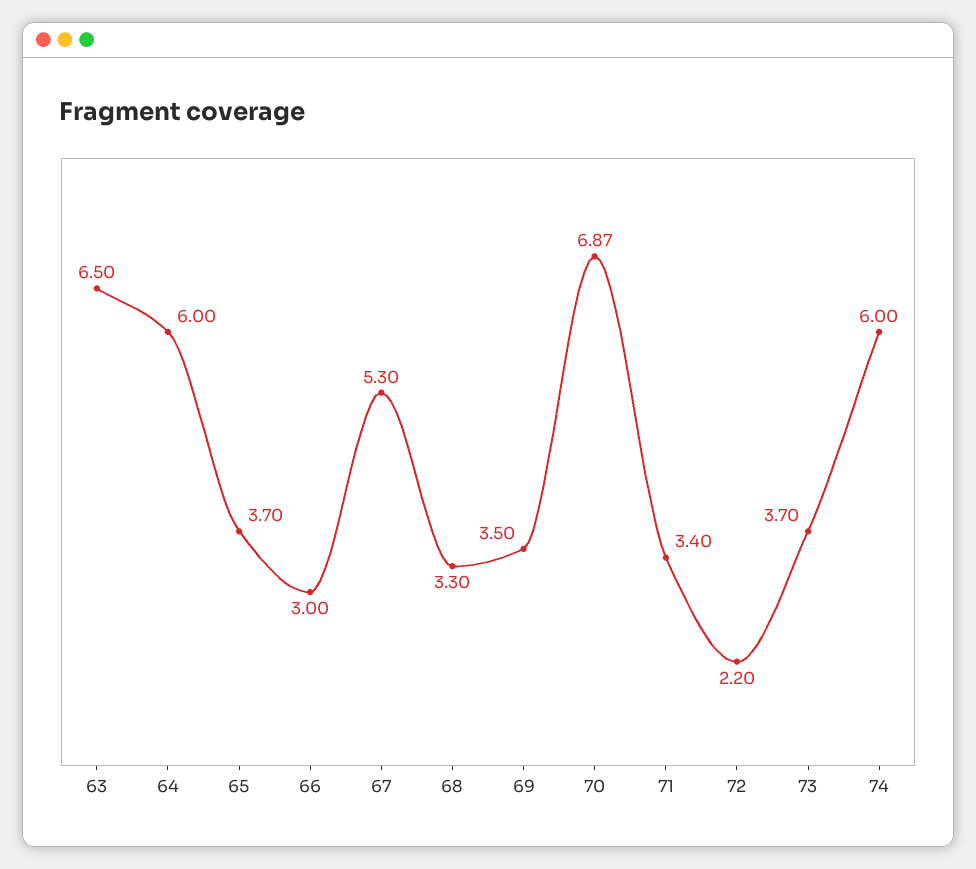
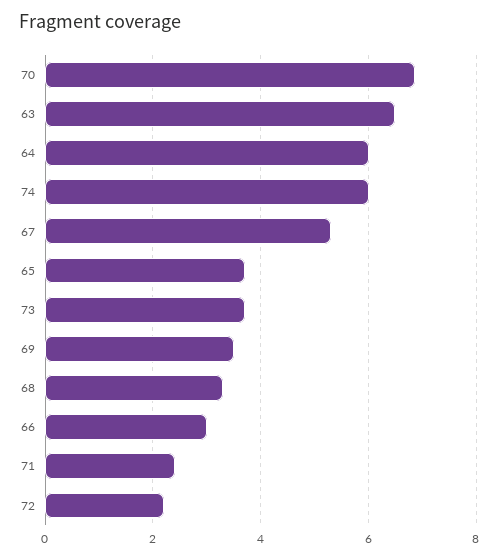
71: 3.4 -> 2.4

